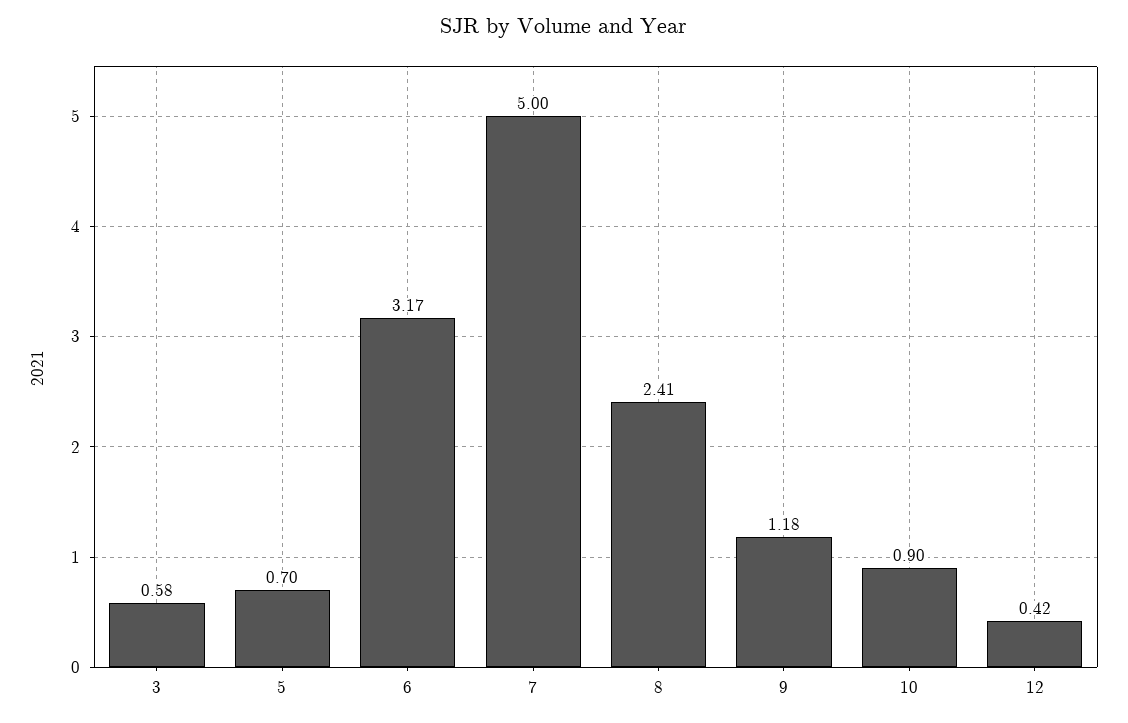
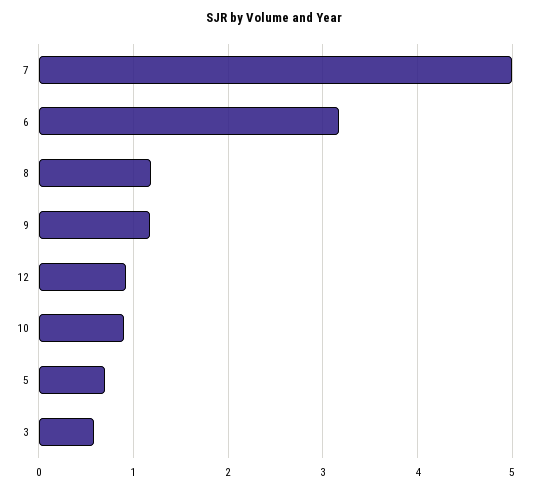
8: 2.41 -> 1.2
12: 0.42 -> 0.9

